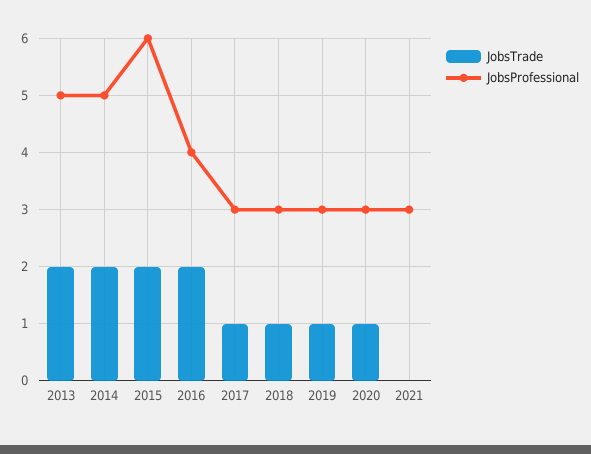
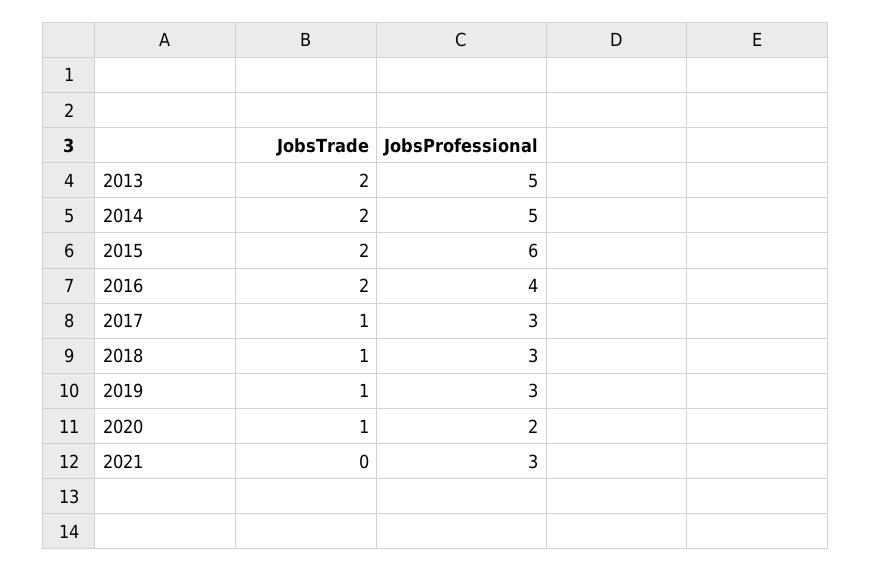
JobsProfessional, 2020: 3 -> 2

